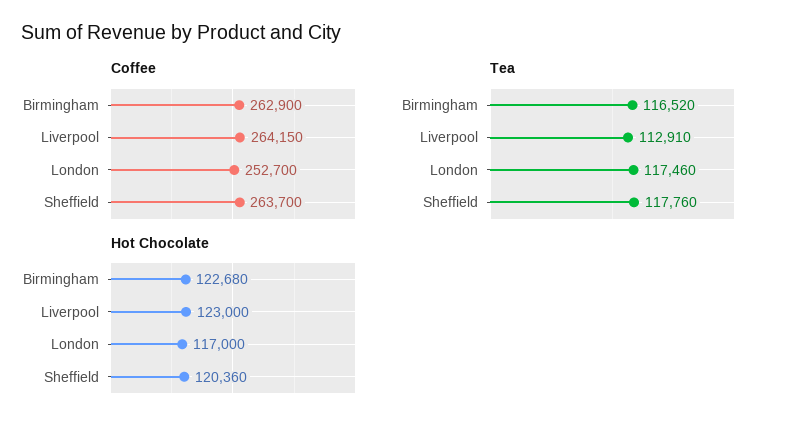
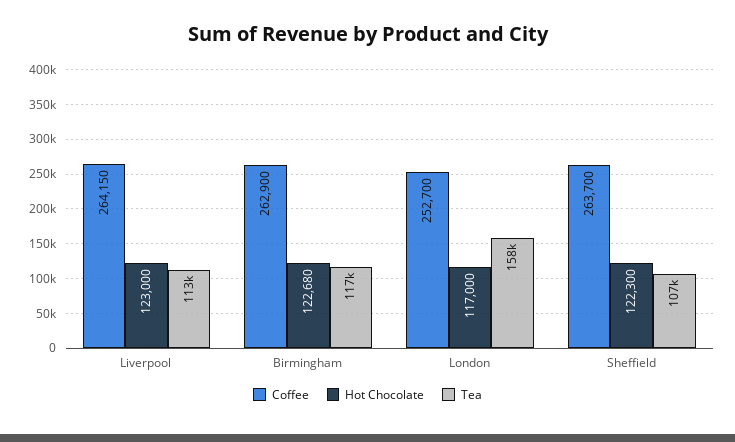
Tea, London: 117460 -> 158000
Tea, Sheffield: 117760 -> 107000
Hot Chocolate, Sheffield: 120360 -> 122300

